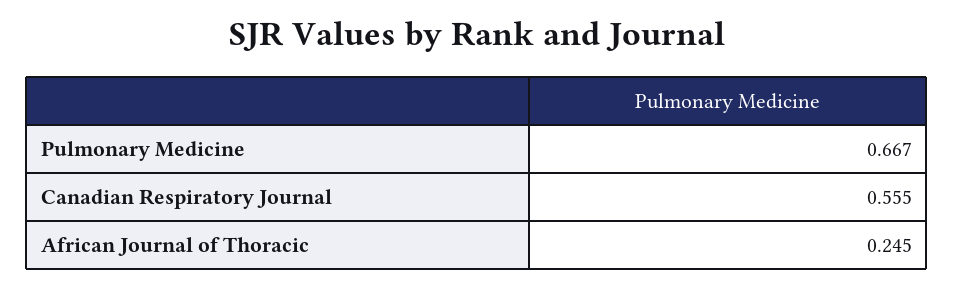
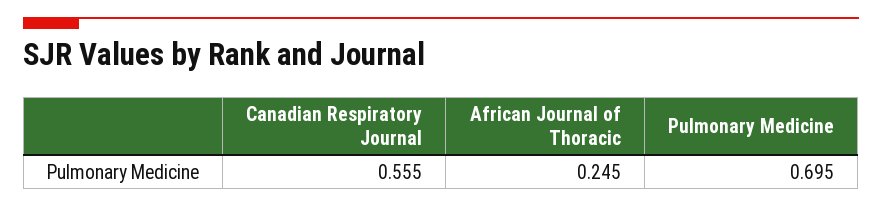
Pulmonary Medicine: 0.667 -> 0.695

